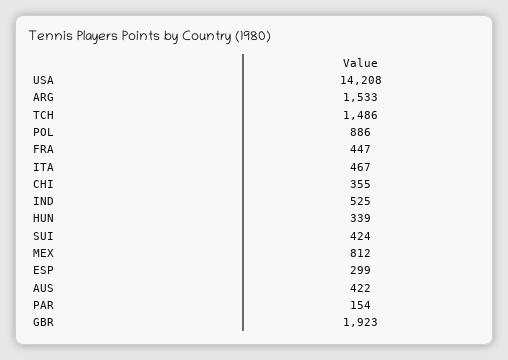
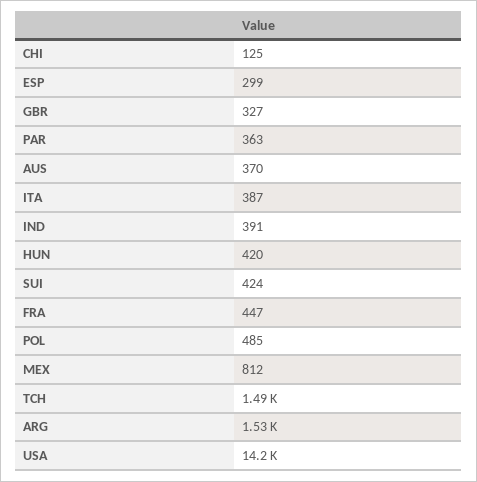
POL: 886 -> 485
ITA: 467 -> 387
CHI: 355 -> 125
IND: 525 -> 391
HUN: 339 -> 420
AUS: 422 -> 370
PAR: 154 -> 363
GBR: 1923 -> 327

